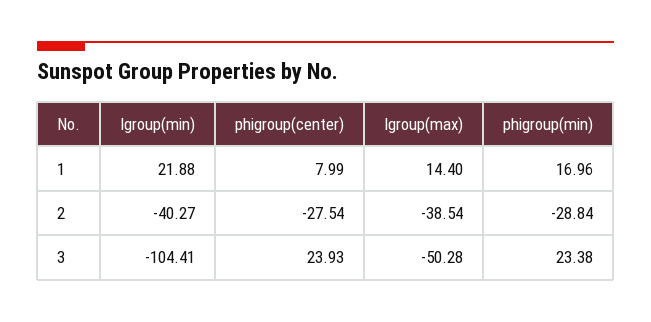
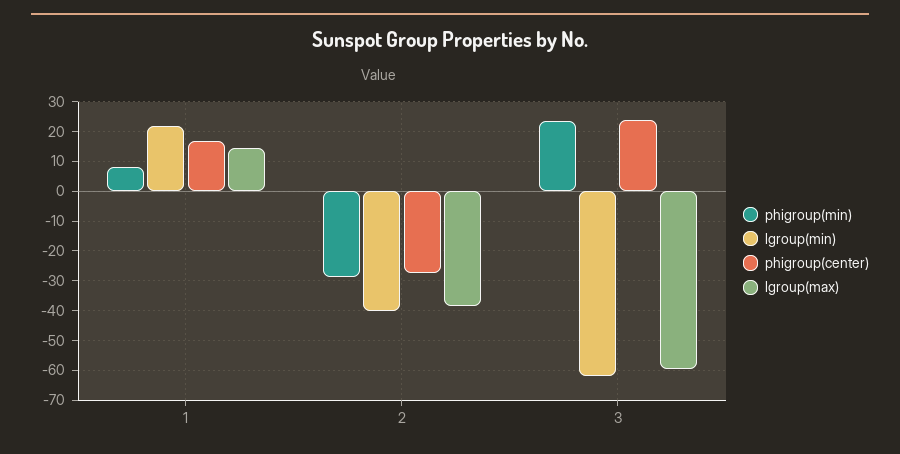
phigroup(center), 1: 7.99 -> 17.5
phigroup(min), 1: 16.96 -> 7.5
lgroup(min), 3: -104.41 -> -62.5
lgroup(max), 3: -50.28 -> -60

